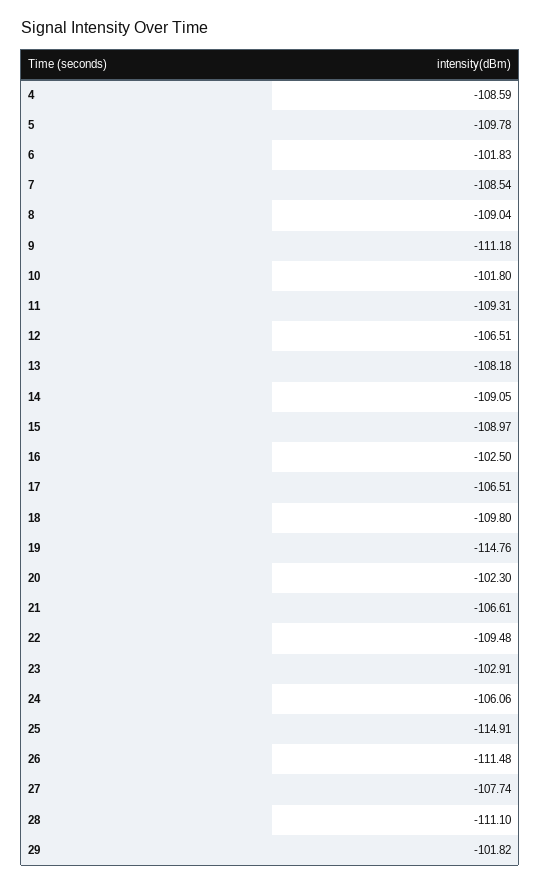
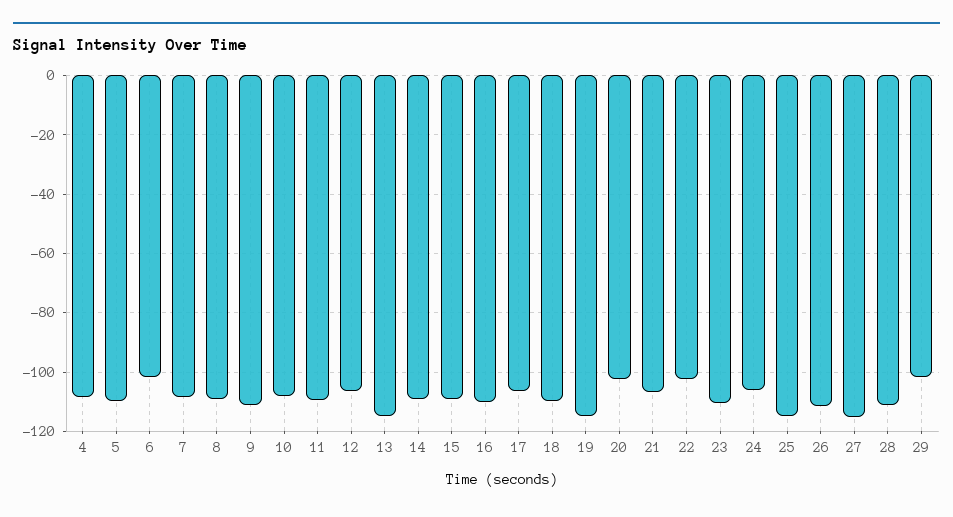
10: -101.8 -> -107.5
13: -108.18 -> -115
16: -102.5 -> -110
22: -109.48 -> -102.5
23: -102.91 -> -110
27: -107.74 -> -115

